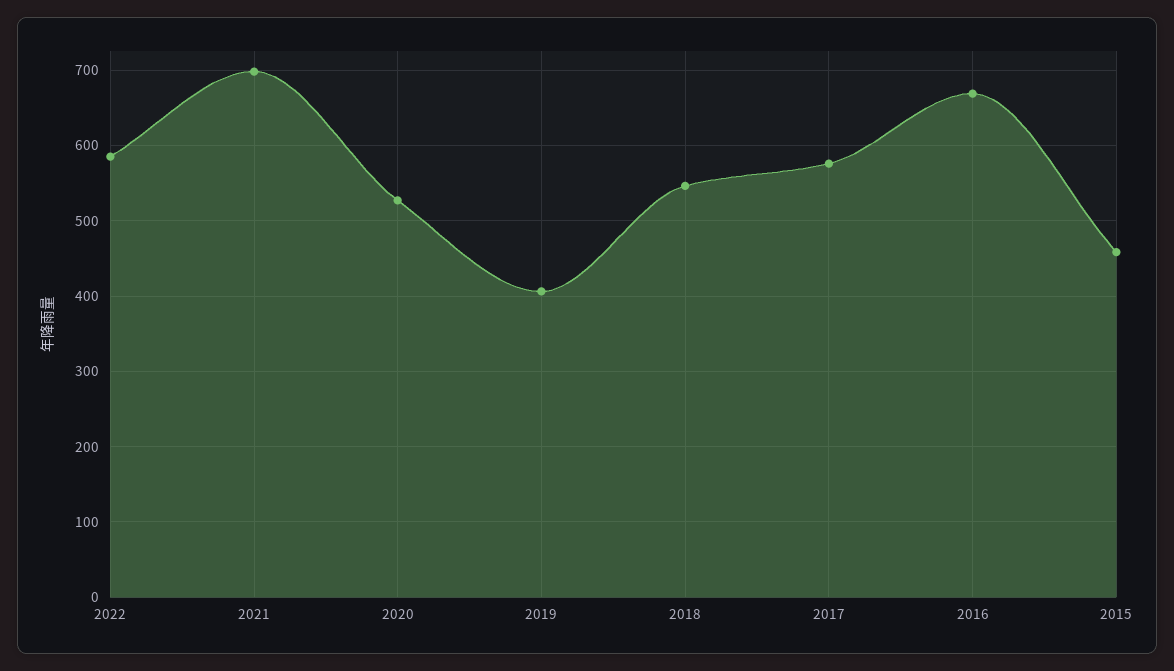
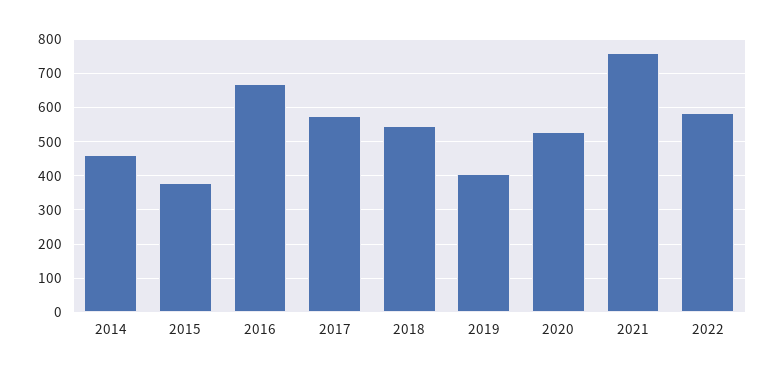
2021: 700 -> 760
2015: 460 -> 380
2014: none -> 460

